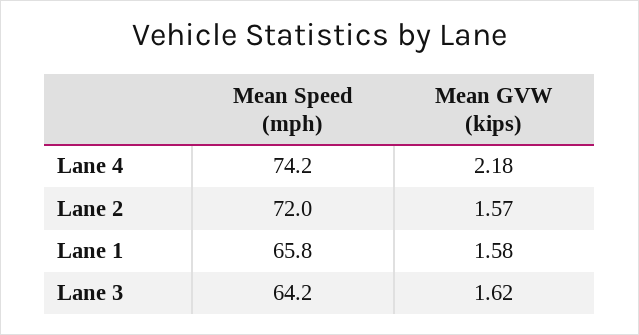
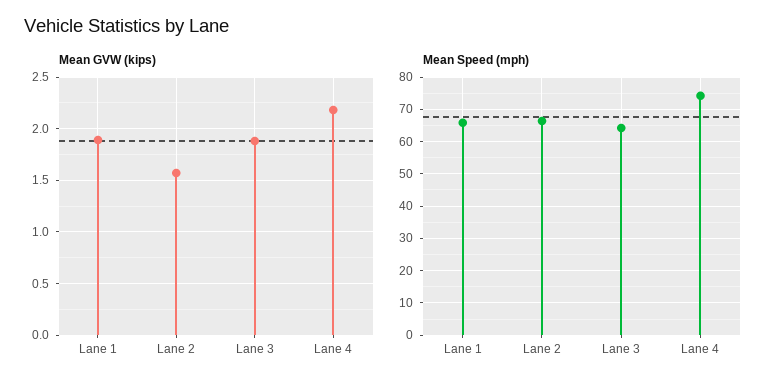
Mean Speed (mph), Lane 2: 72 -> 66
Mean GVW (kips), Lane 1: 1.58 -> 1.9
Mean GVW (kips), Lane 3: 1.62 -> 1.9

